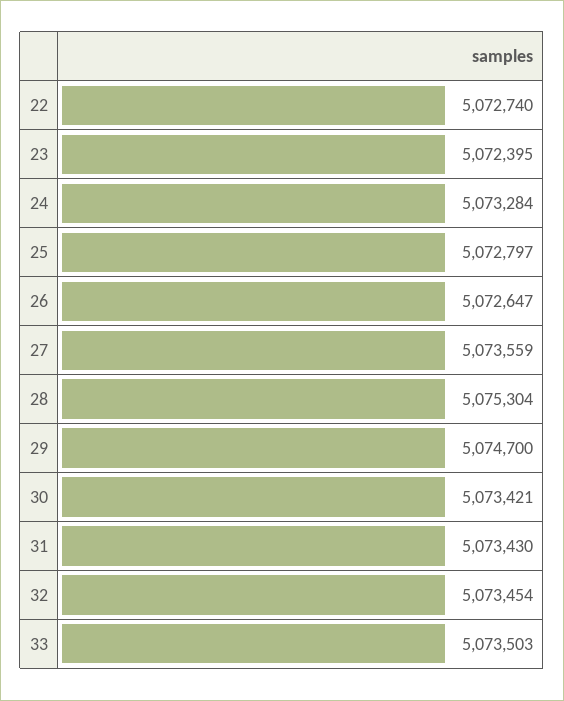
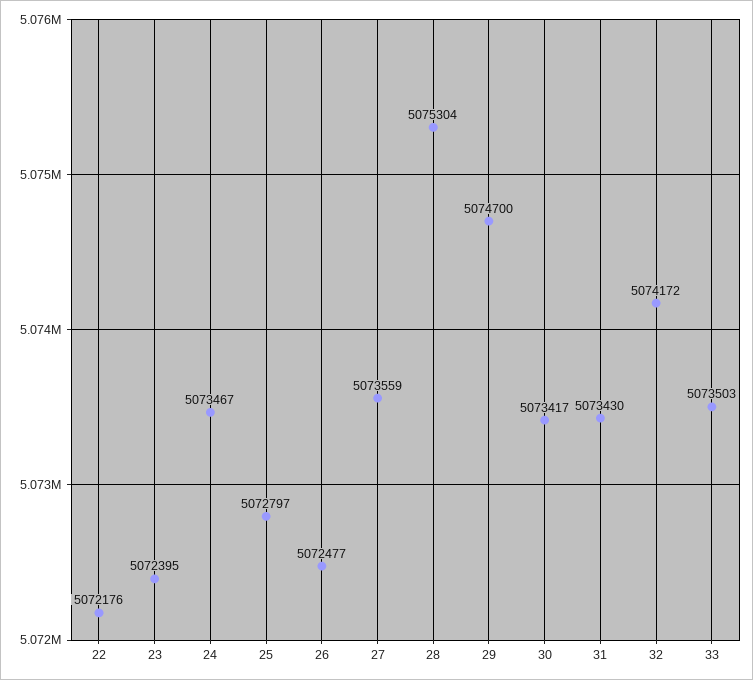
22: 5072740 -> 5072176
24: 5073284 -> 5073467
26: 5072647 -> 5072477
30: 5073421 -> 5073417
32: 5073454 -> 5074172

